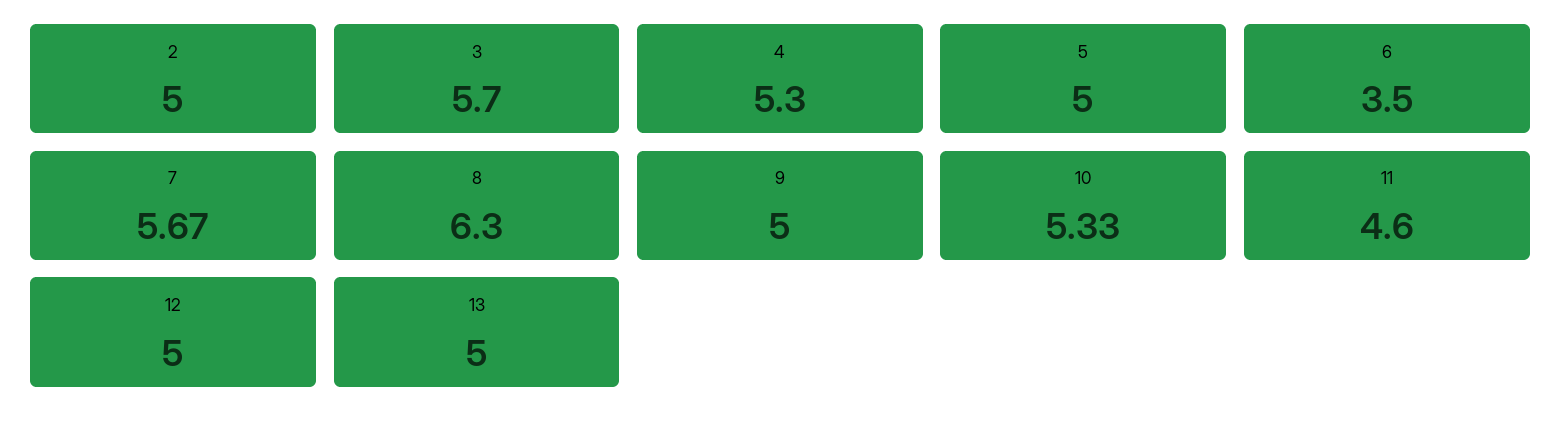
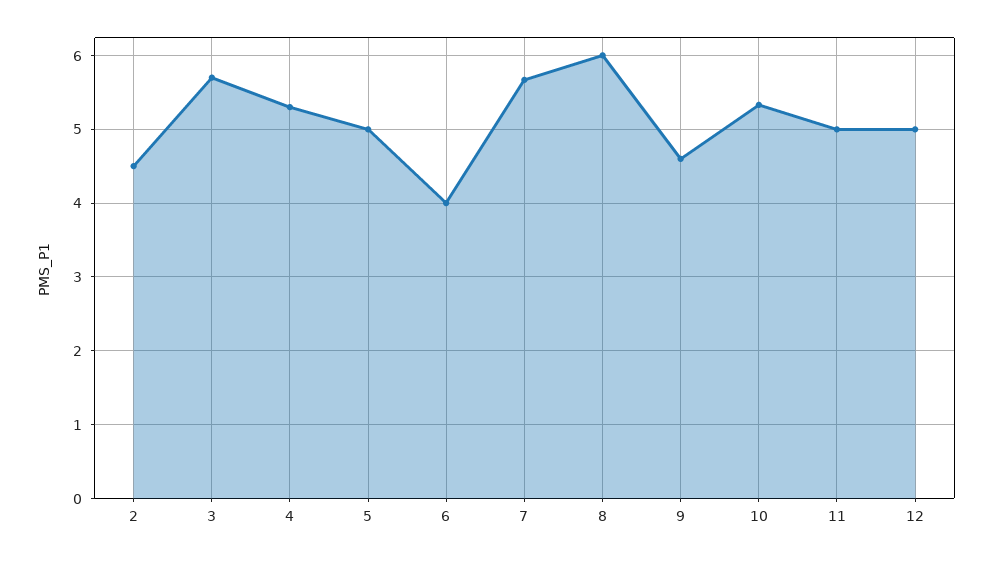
2: 5 -> 4.5
6: 3.5 -> 4
8: 6.3 -> 6
9: 5 -> 4.6
11: 4.6 -> 5
13: 5 -> none

